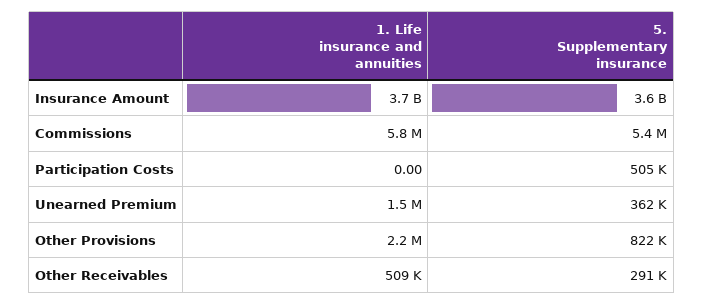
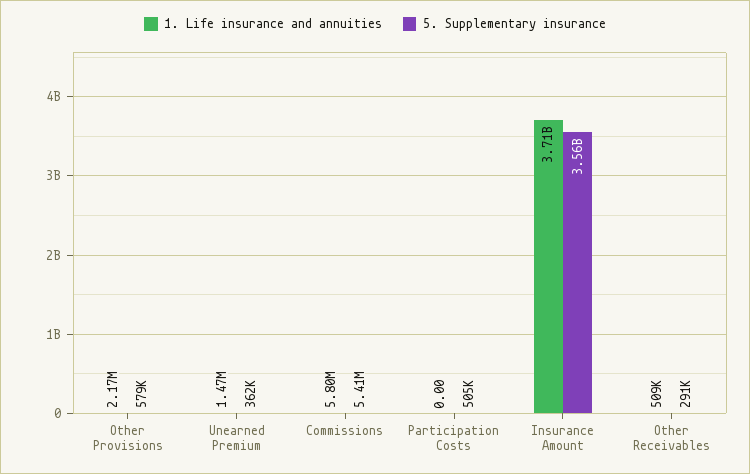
5. Supplementary insurance, Other Provisions: 822000 -> 579000

